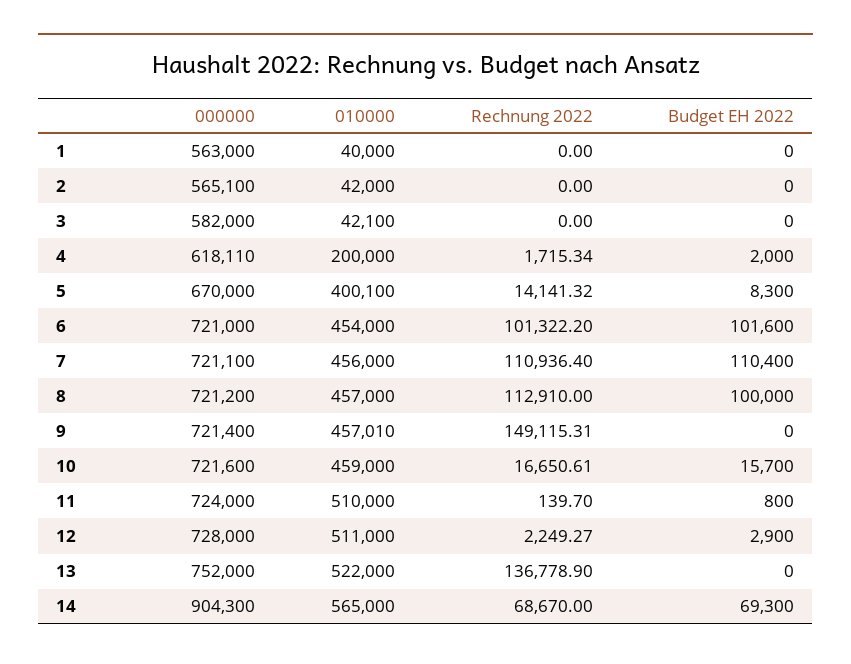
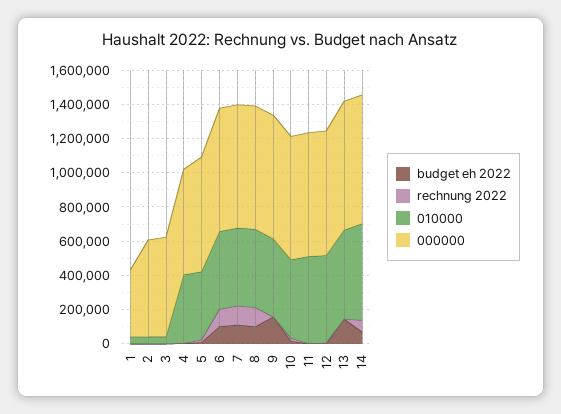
000000, 1: 563000 -> 400000
010000, 4: 200000 -> 400000
Rechnung 2022, 9: 149115.31 -> 0
Budget EH 2022, 9: 0 -> 150000
Rechnung 2022, 13: 136778.9 -> 0
Budget EH 2022, 13: 0 -> 150000
000000, 14: 904300 -> 750000

